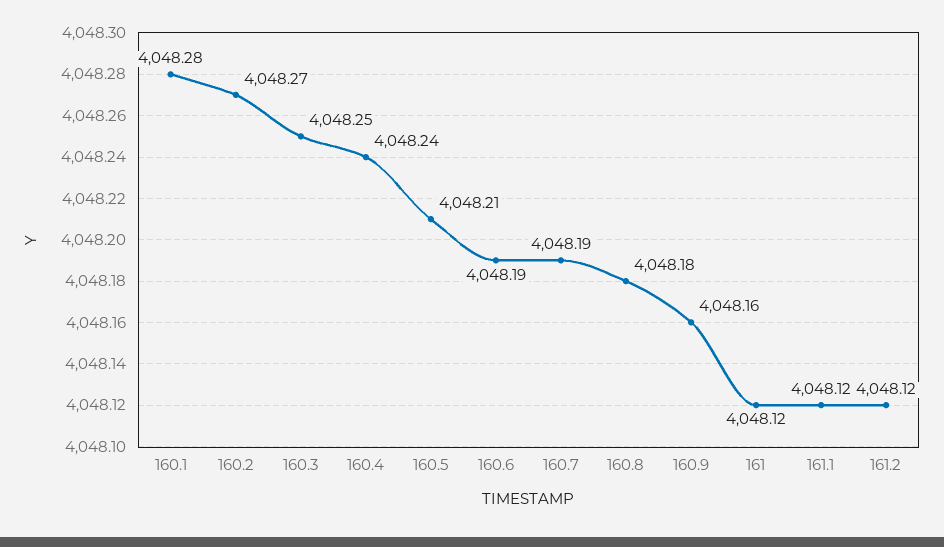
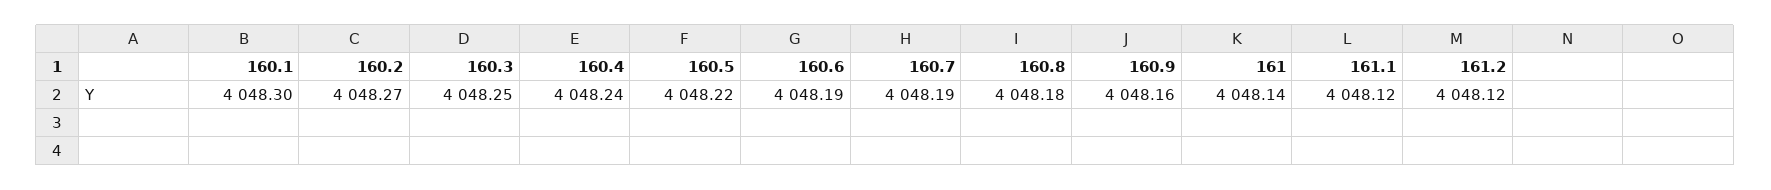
160.1: 4048.28 -> 4048.3
160.5: 4048.21 -> 4048.22
161: 4048.12 -> 4048.14

